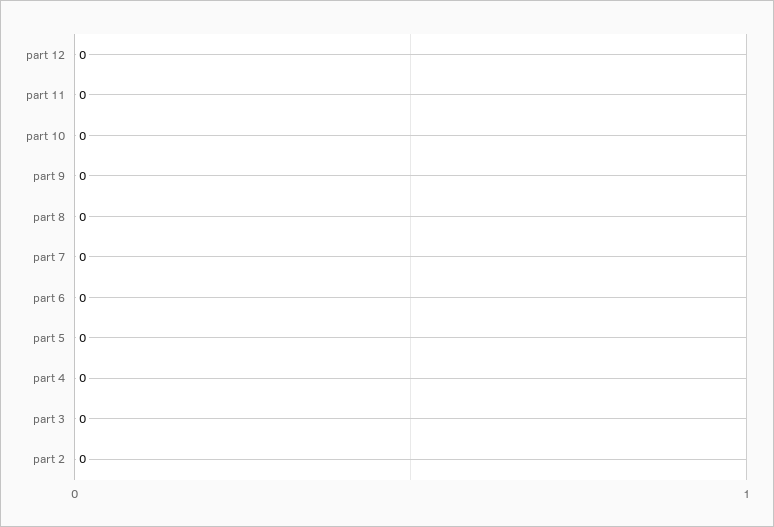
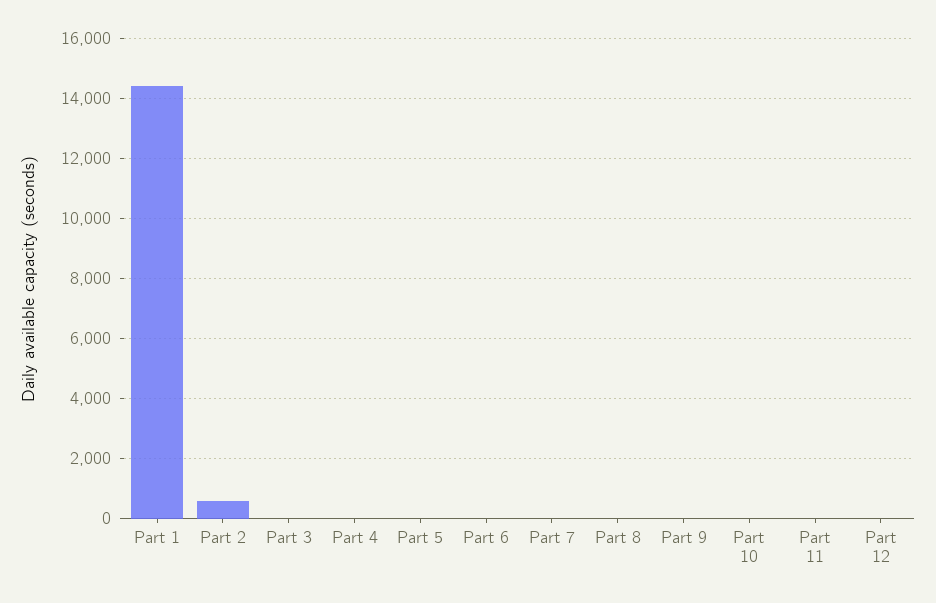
part 2: 0 -> 600
Part 1: none -> 14400

